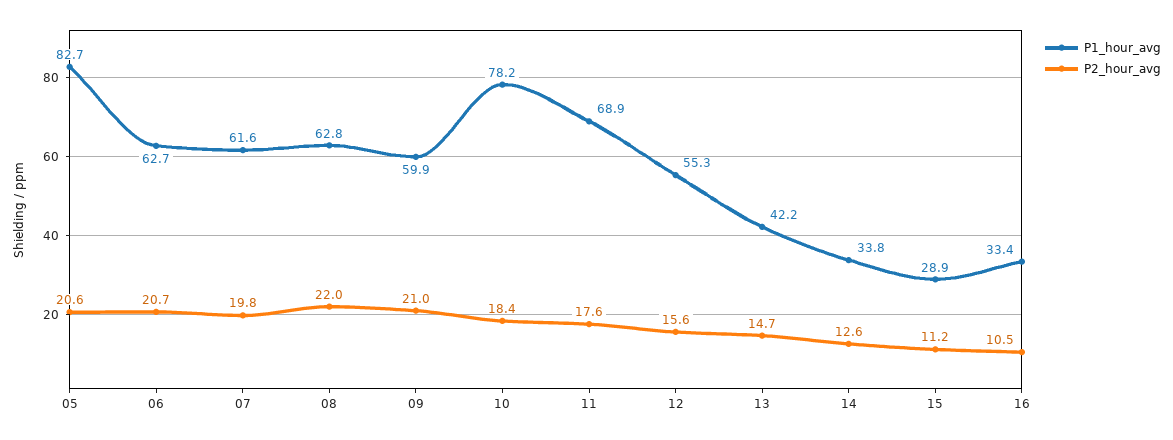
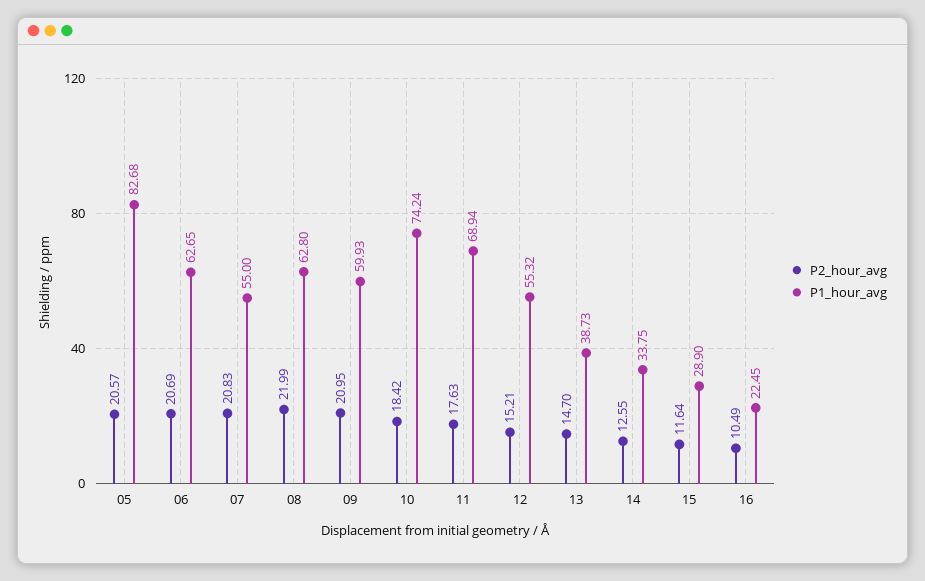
P1_hour_avg, 07: 61.6 -> 55
P2_hour_avg, 07: 19.8 -> 20.83
P1_hour_avg, 10: 78.2 -> 74.24
P2_hour_avg, 12: 15.6 -> 15.21
P1_hour_avg, 13: 42.2 -> 38.73
P2_hour_avg, 15: 11.2 -> 11.64
P1_hour_avg, 16: 33.4 -> 22.45

